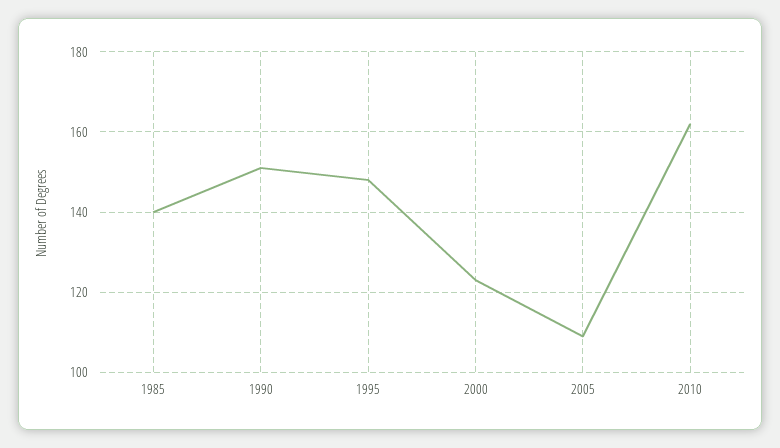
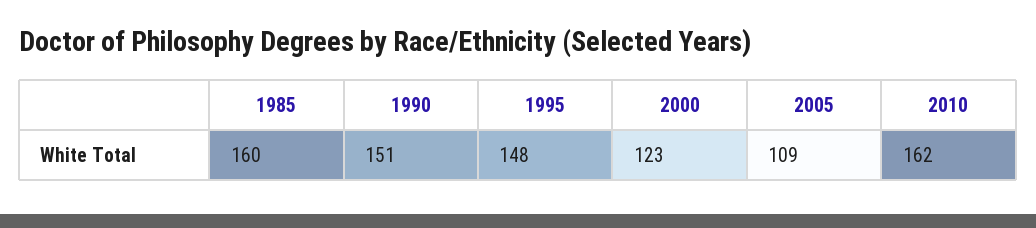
1985: 140 -> 160

